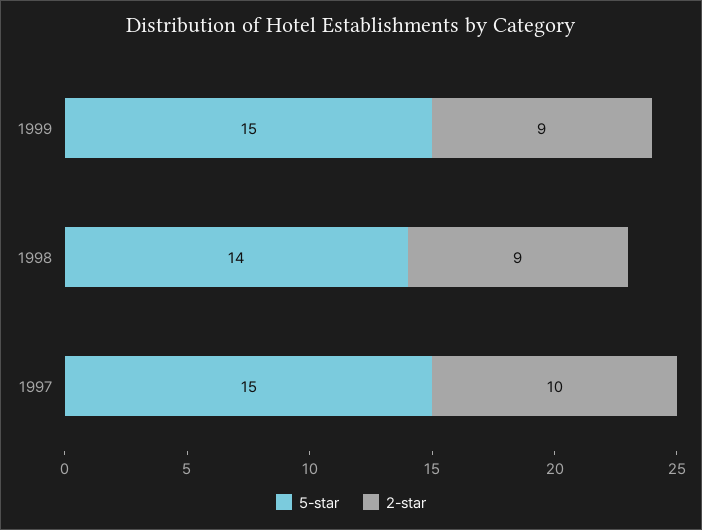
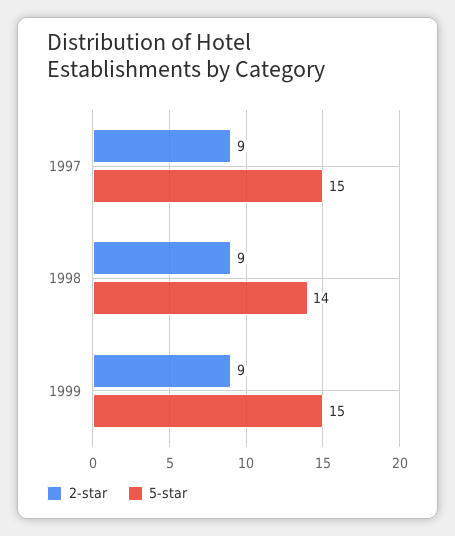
2-star, 1997: 10 -> 9

